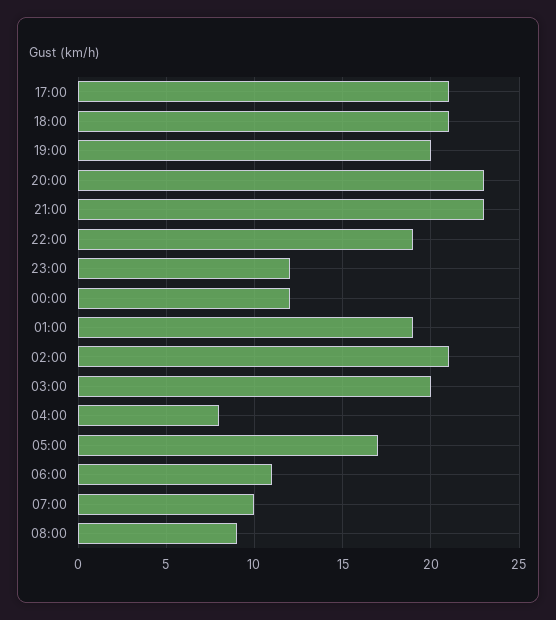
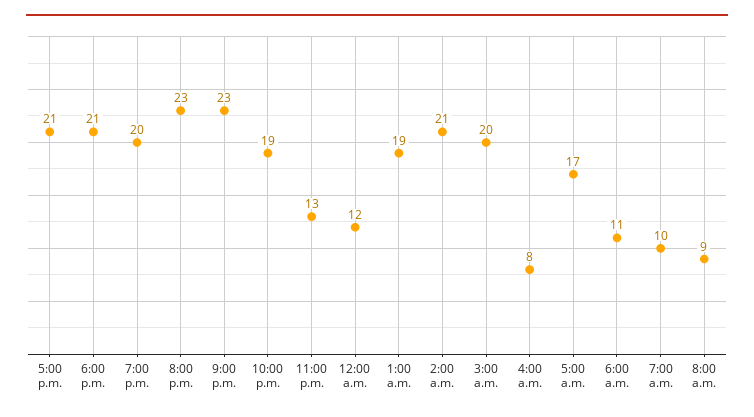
23:00: 12 -> 13

